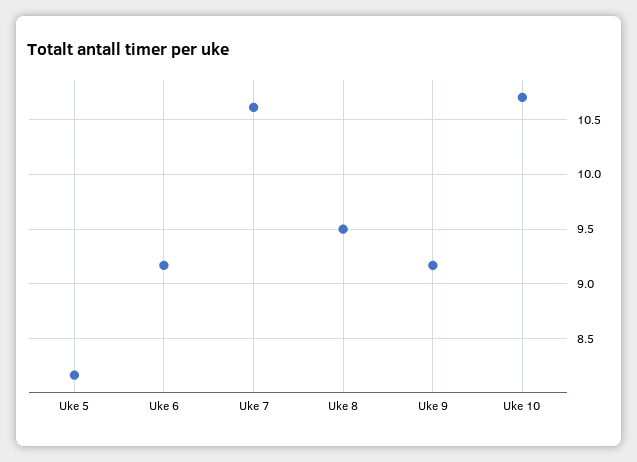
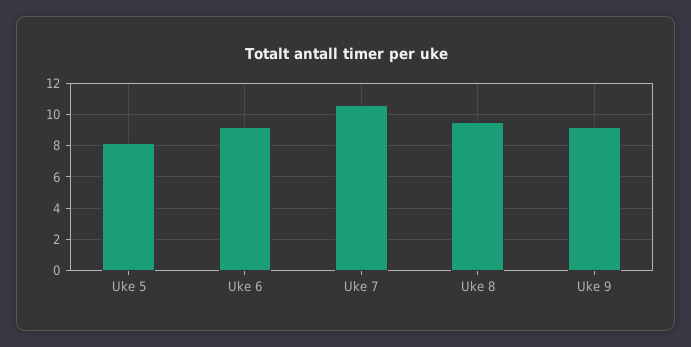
Uke 10: 10.7 -> none

